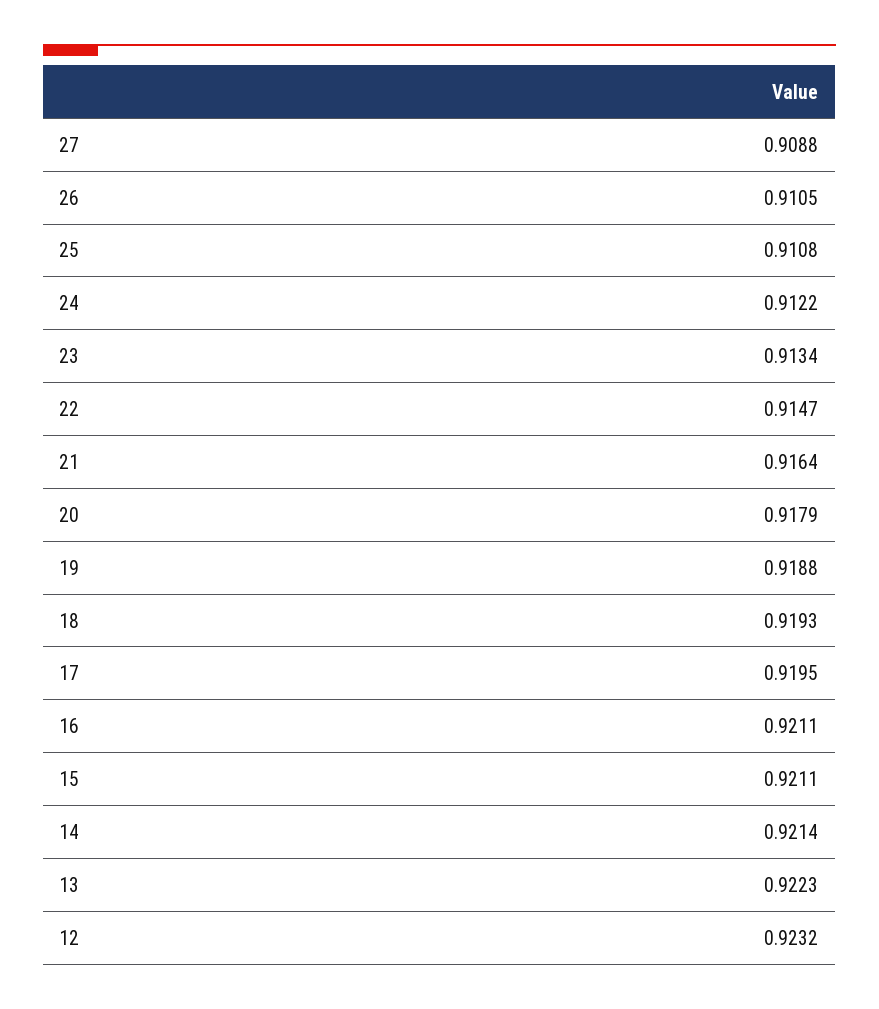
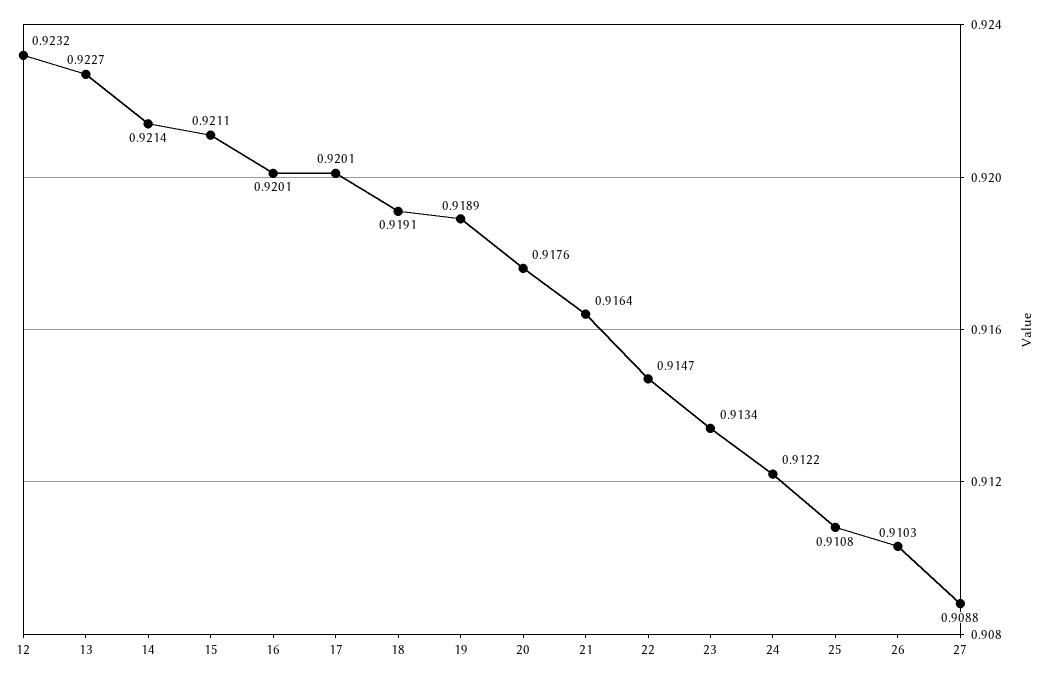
26: 0.9105 -> 0.9103
20: 0.9179 -> 0.9176
19: 0.9188 -> 0.9189
18: 0.9193 -> 0.9191
17: 0.9195 -> 0.9201
16: 0.9211 -> 0.9201
13: 0.9223 -> 0.9227

